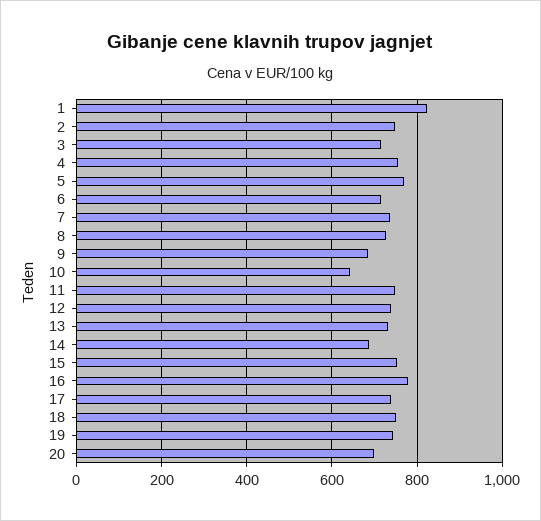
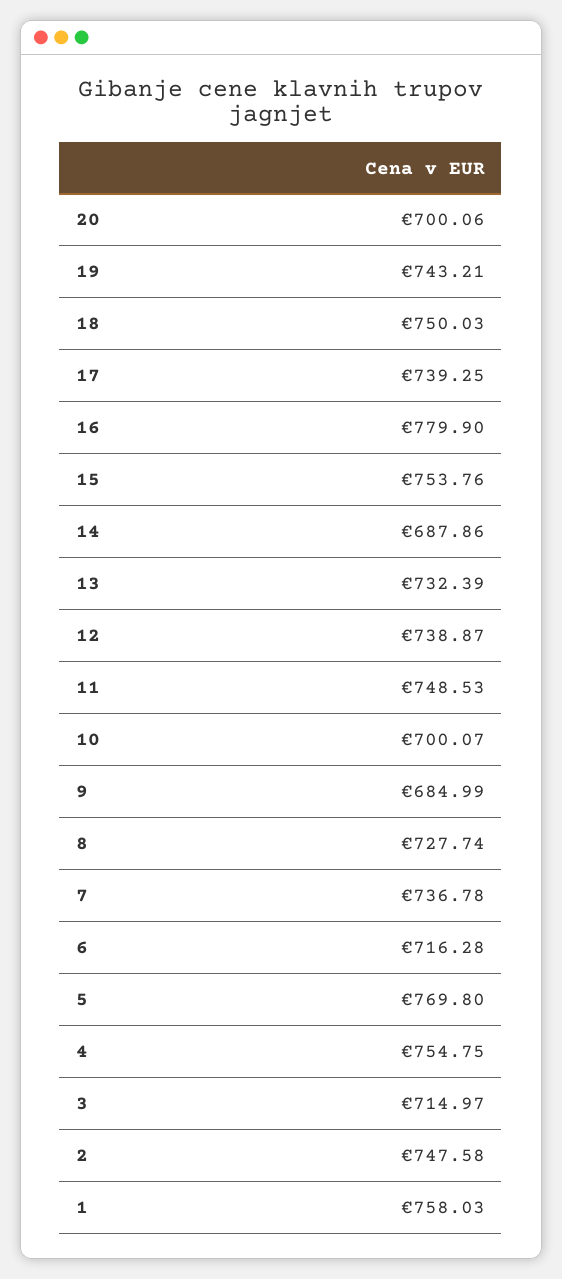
1: 820 -> 758.03
10: 640 -> 700.07

